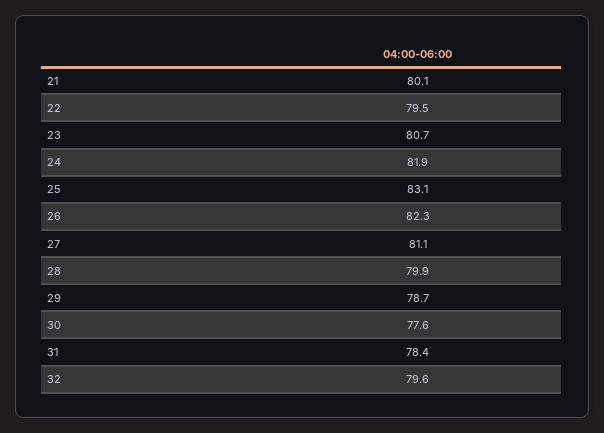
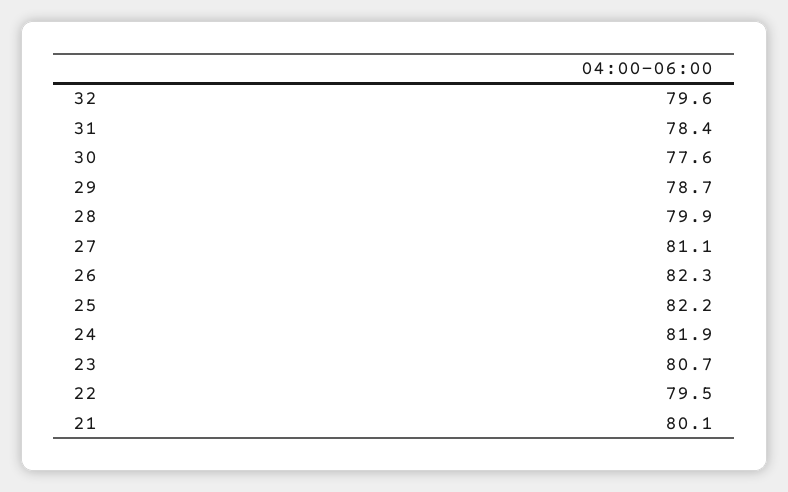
25: 83.1 -> 82.2

